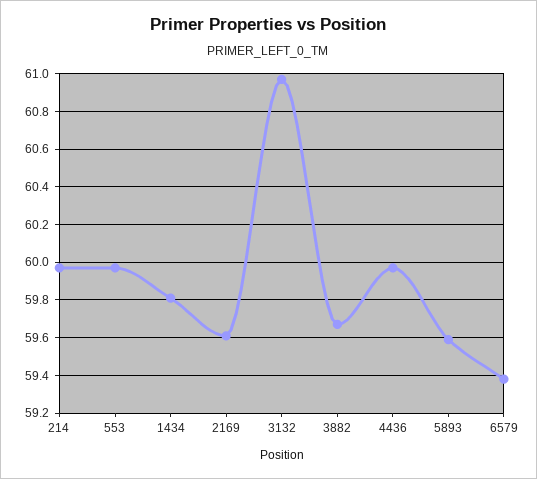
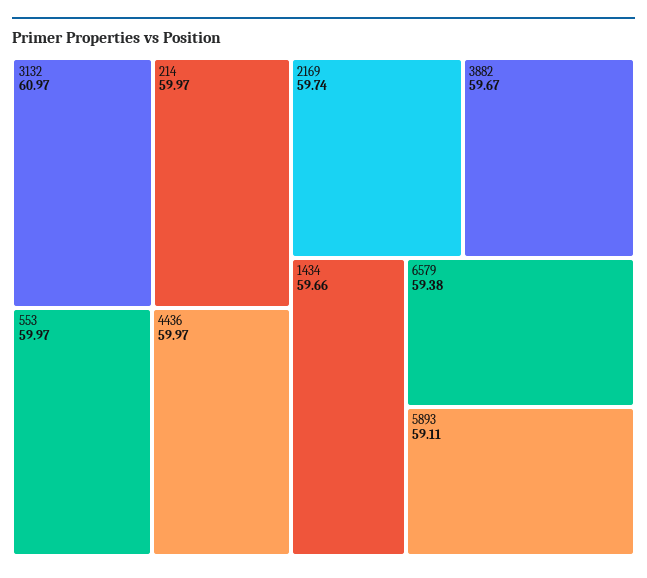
1434: 59.8 -> 59.66
2169: 59.6 -> 59.74
5893: 59.6 -> 59.11

